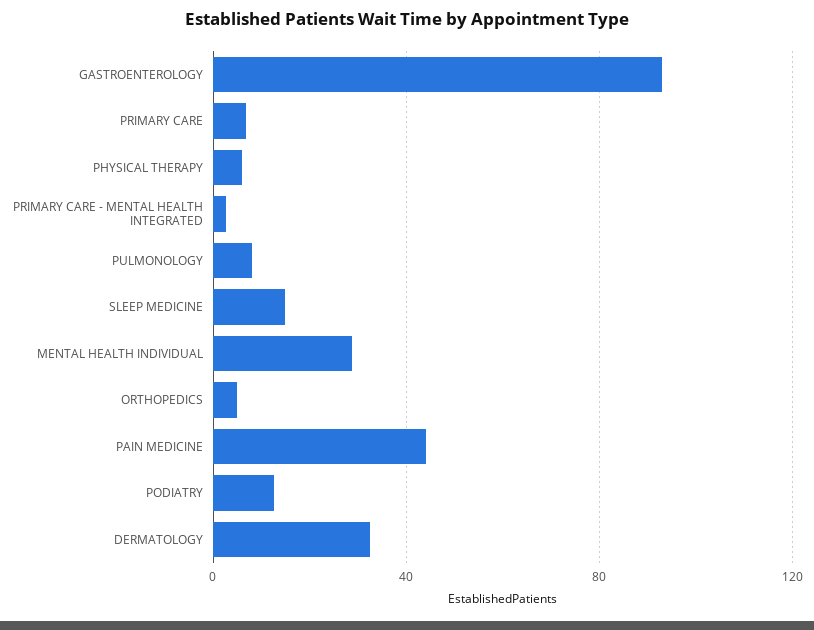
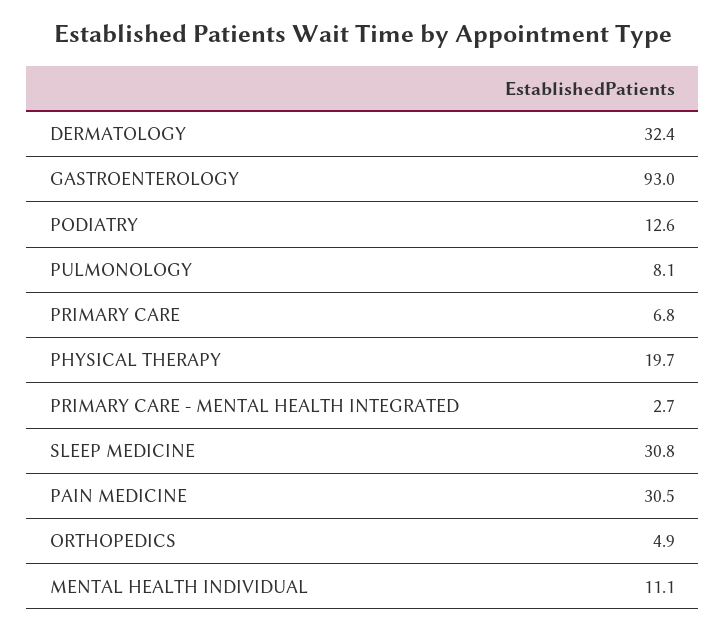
PHYSICAL THERAPY: 5 -> 19.7
SLEEP MEDICINE: 15 -> 30.8
MENTAL HEALTH INDIVIDUAL: 30 -> 11.1
PAIN MEDICINE: 45 -> 30.5

